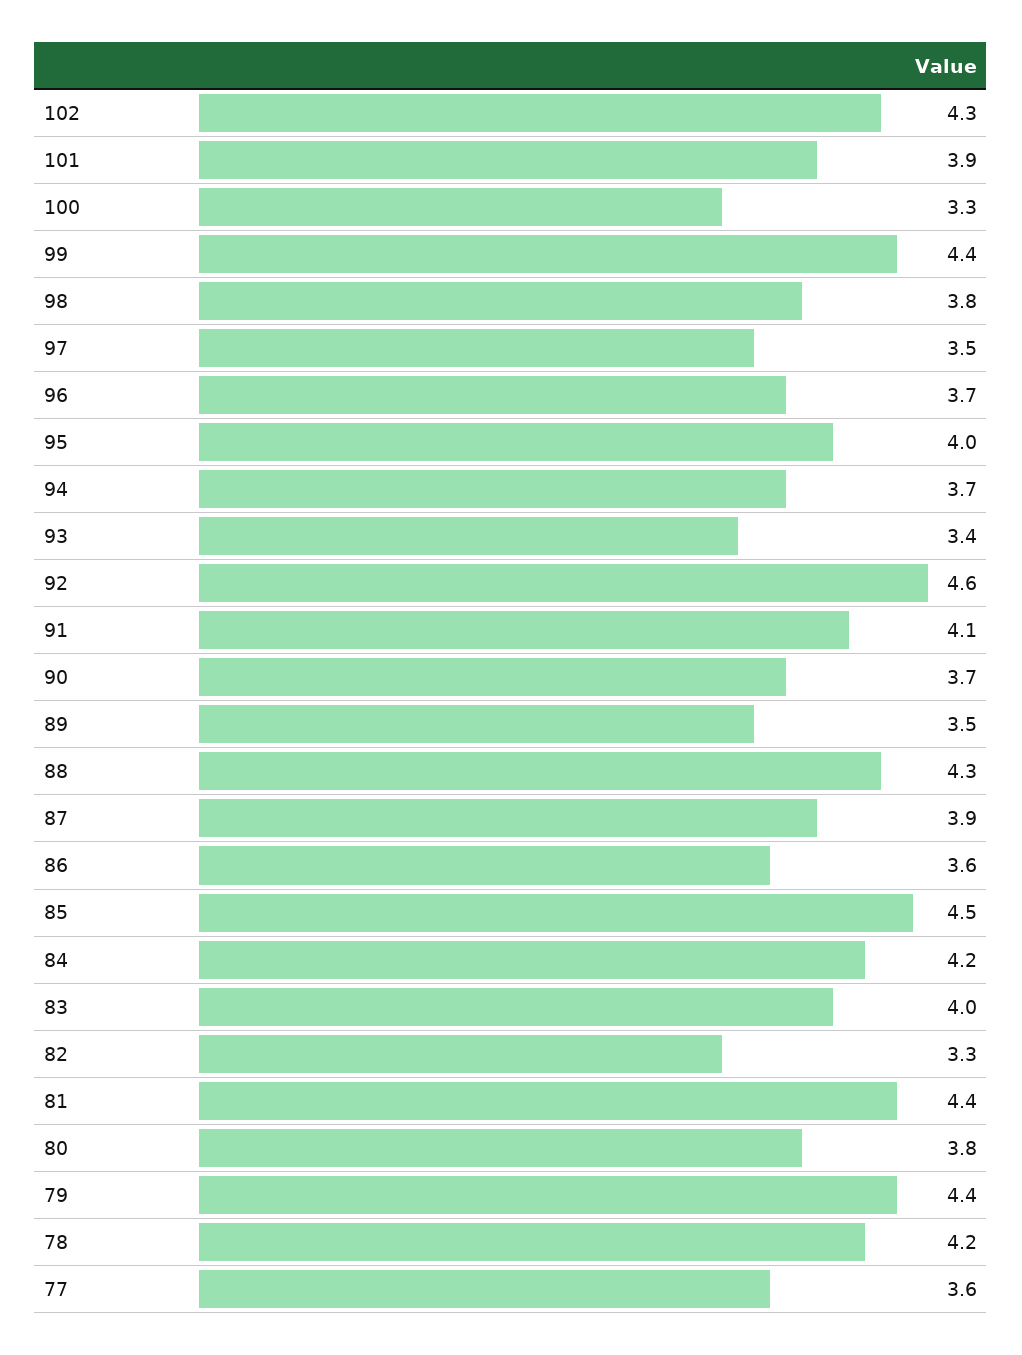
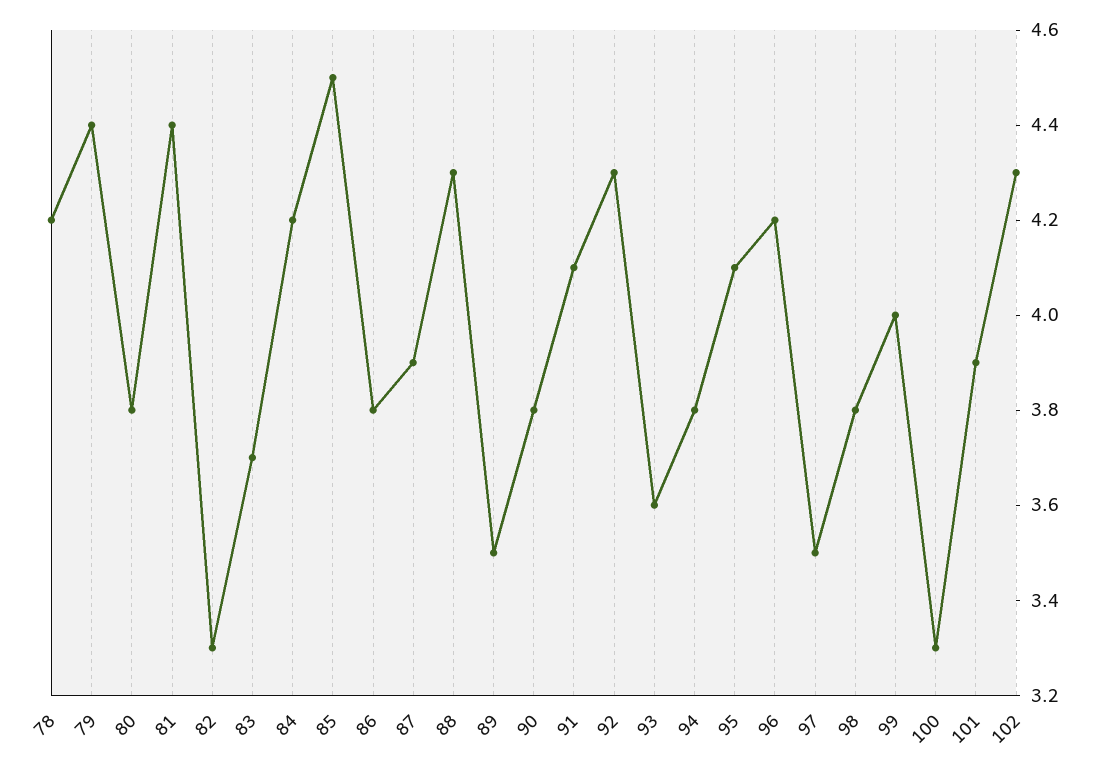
99: 4.4 -> 4
96: 3.7 -> 4.2
95: 4 -> 4.1
94: 3.7 -> 3.8
93: 3.4 -> 3.6
92: 4.6 -> 4.3
90: 3.7 -> 3.8
86: 3.6 -> 3.8
83: 4 -> 3.7
77: 3.6 -> none

